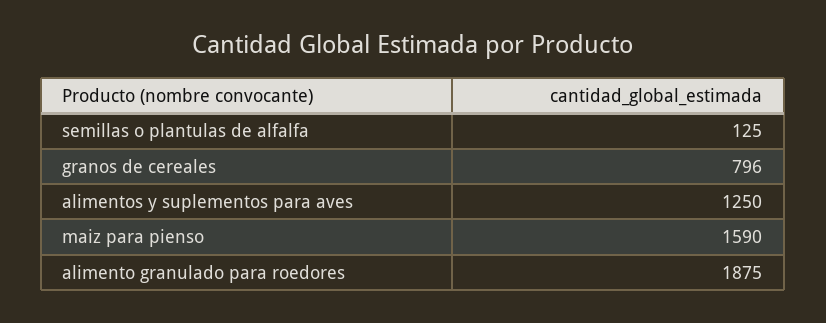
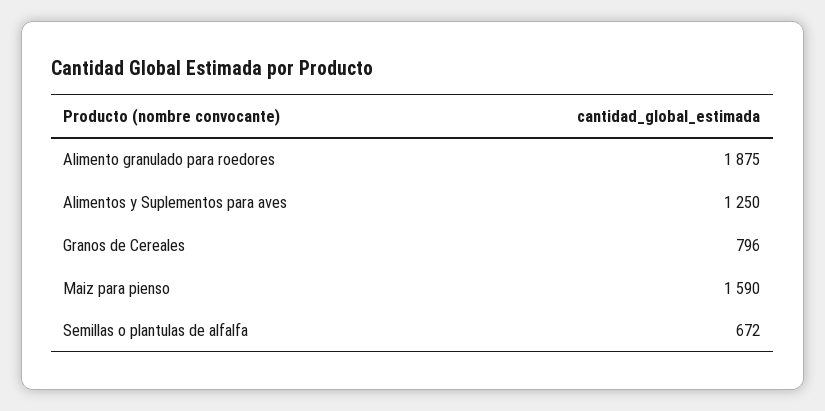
semillas o plantulas de alfalfa: 125 -> 672

